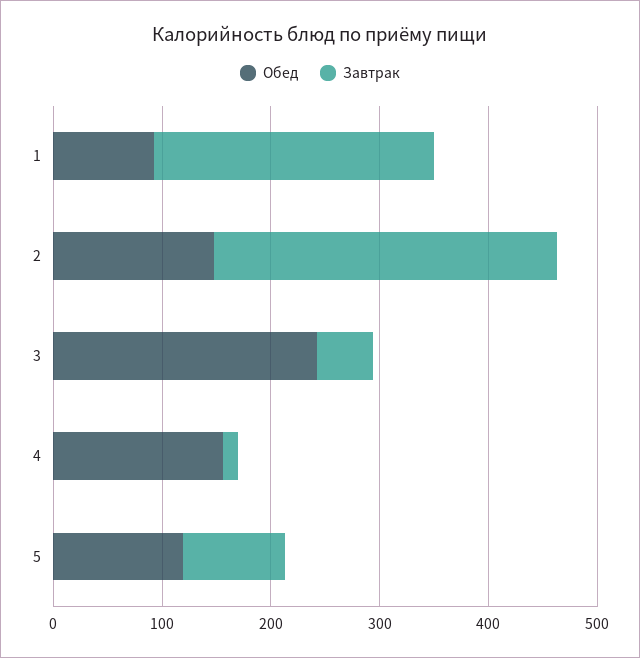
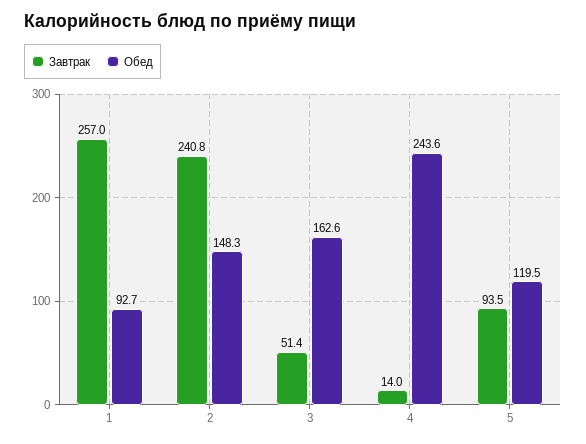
Завтрак, 2: 320 -> 240.8
Обед, 3: 240 -> 162.6
Обед, 4: 160 -> 243.6

